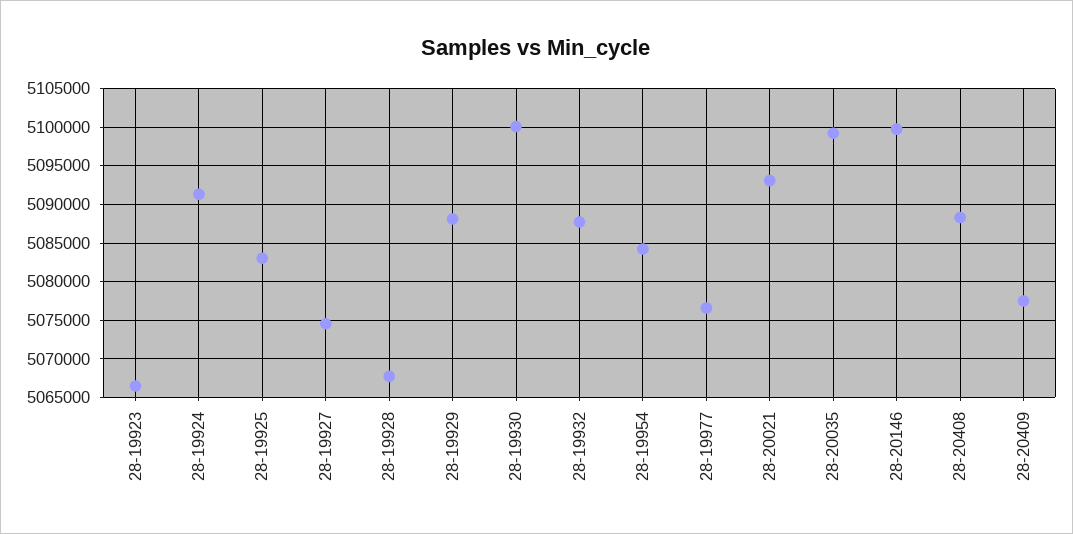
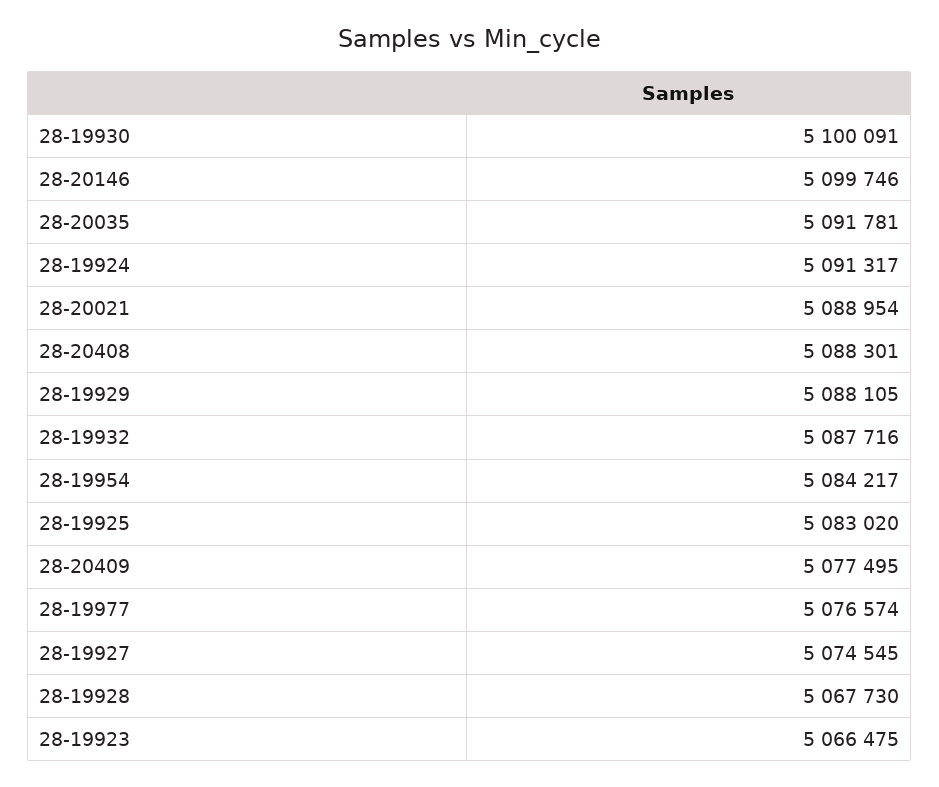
28-20021: 5093000 -> 5088954
28-20035: 5099000 -> 5091781

